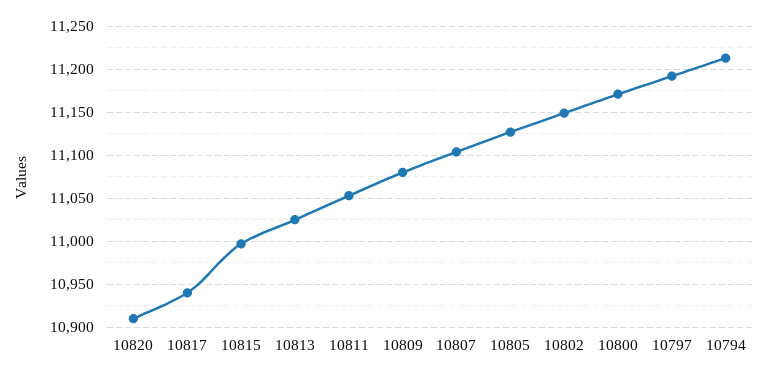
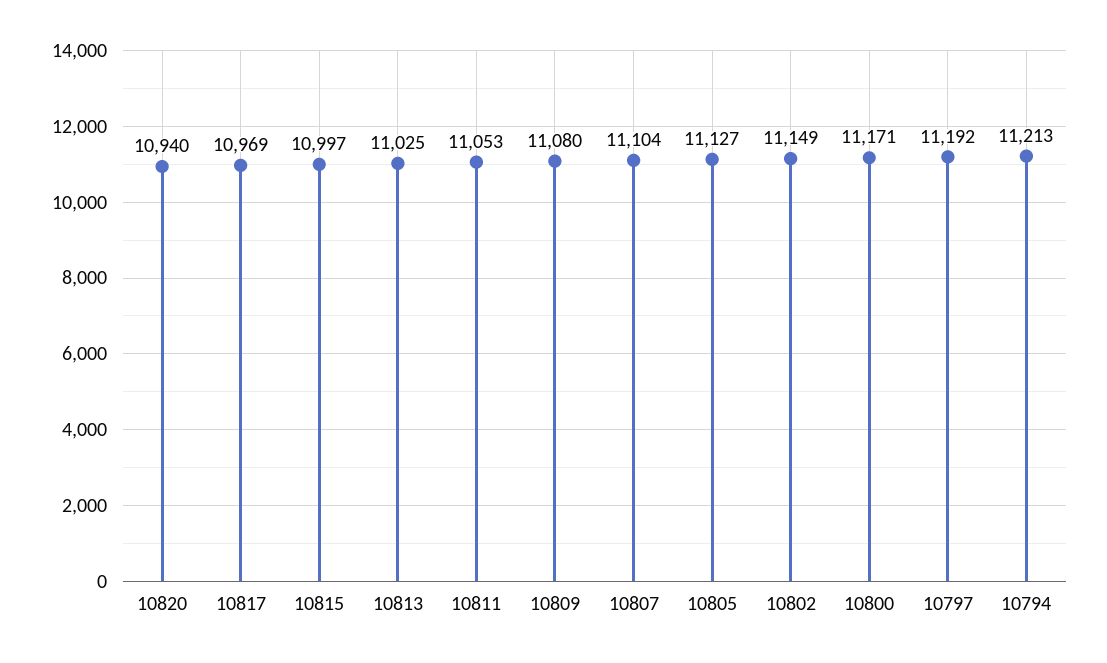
10820: 10910 -> 10940
10817: 10940 -> 10969

